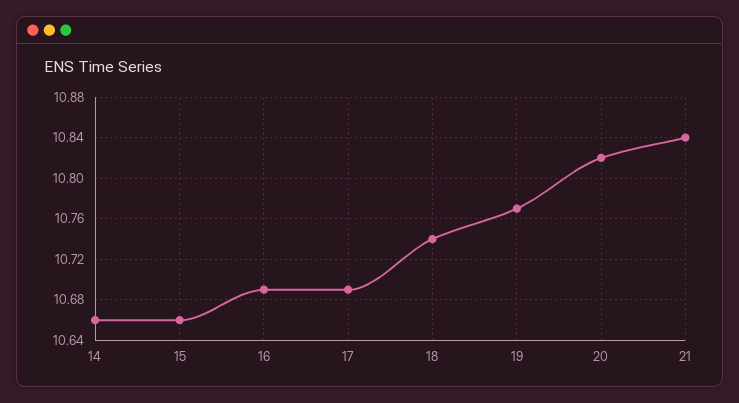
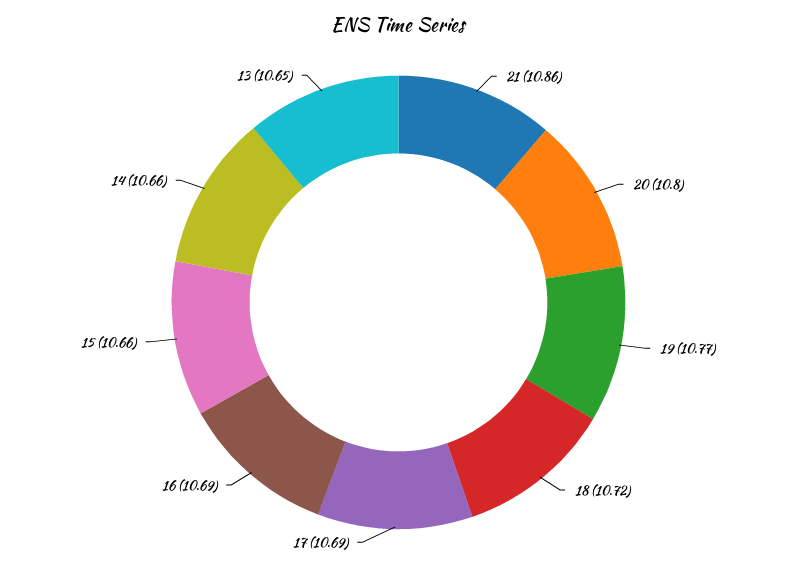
18: 10.74 -> 10.72
20: 10.82 -> 10.8
21: 10.84 -> 10.86
13: none -> 10.65

